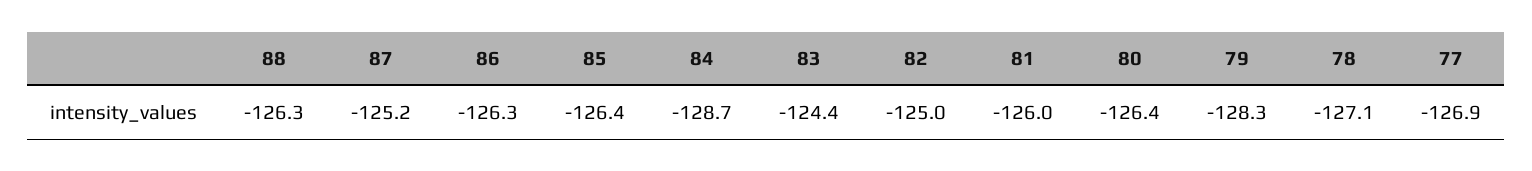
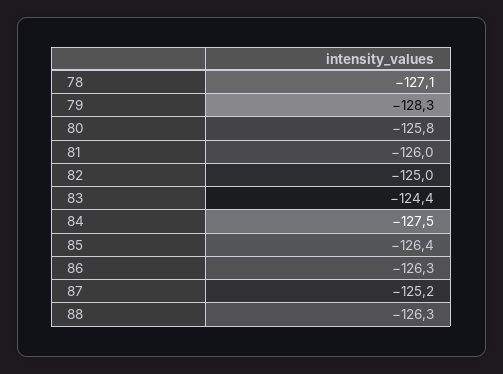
84: -128.7 -> -127.5
80: -126.4 -> -125.8
77: -126.9 -> none

